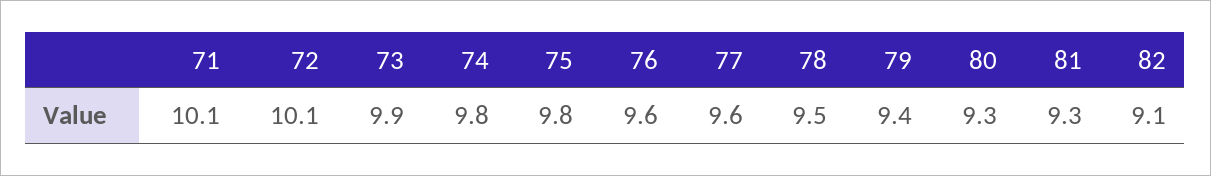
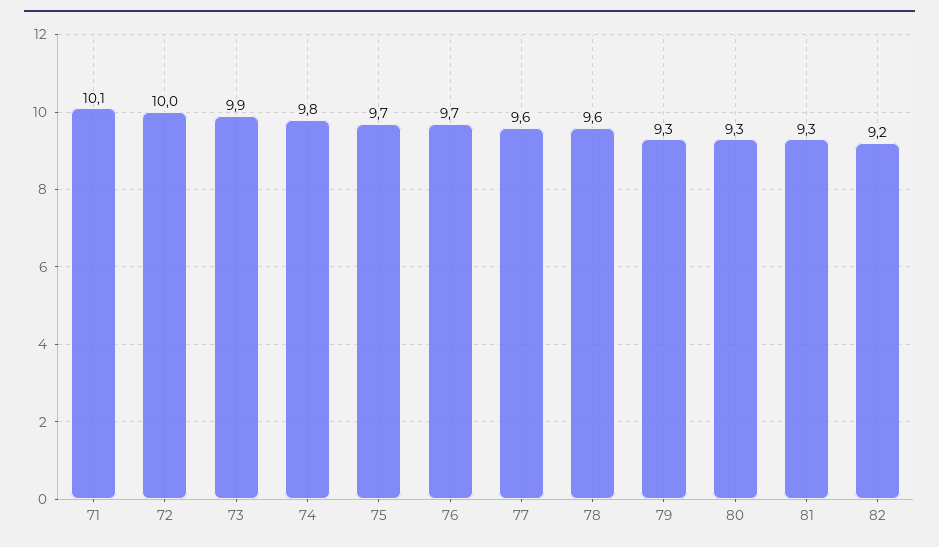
72: 10.1 -> 10
75: 9.8 -> 9.7
76: 9.6 -> 9.7
78: 9.5 -> 9.6
79: 9.4 -> 9.3
82: 9.1 -> 9.2

